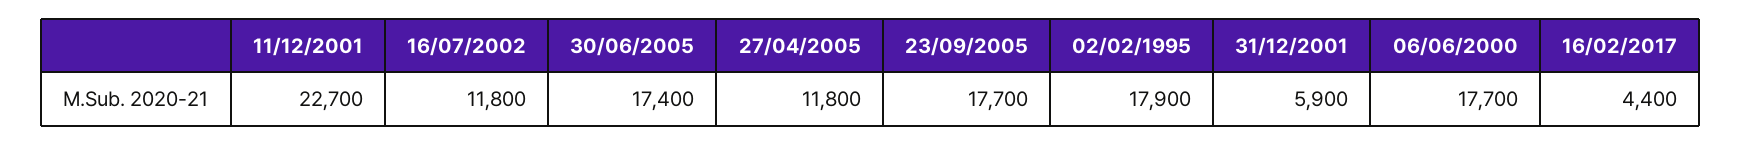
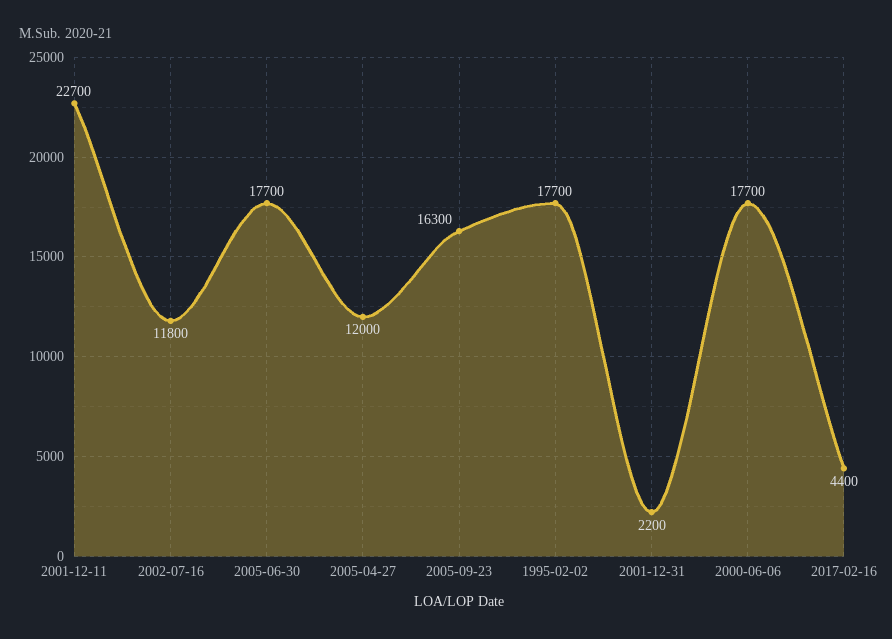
30/06/2005: 17400 -> 17700
27/04/2005: 11800 -> 12000
23/09/2005: 17700 -> 16300
02/02/1995: 17900 -> 17700
31/12/2001: 5900 -> 2200

